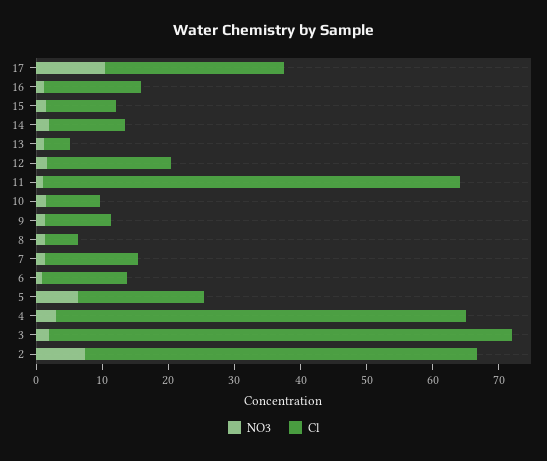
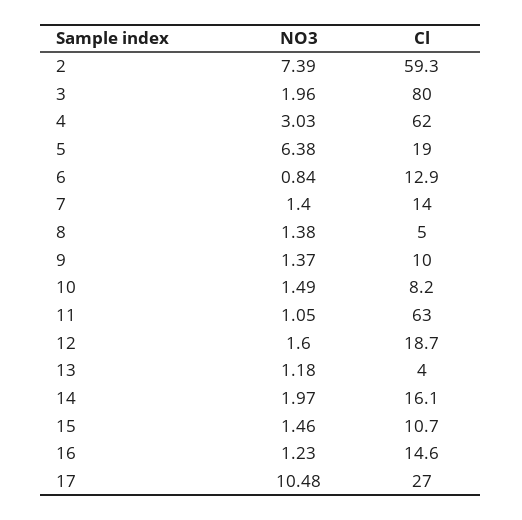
Cl, 14: 12 -> 16.1
Cl, 3: 70 -> 80

